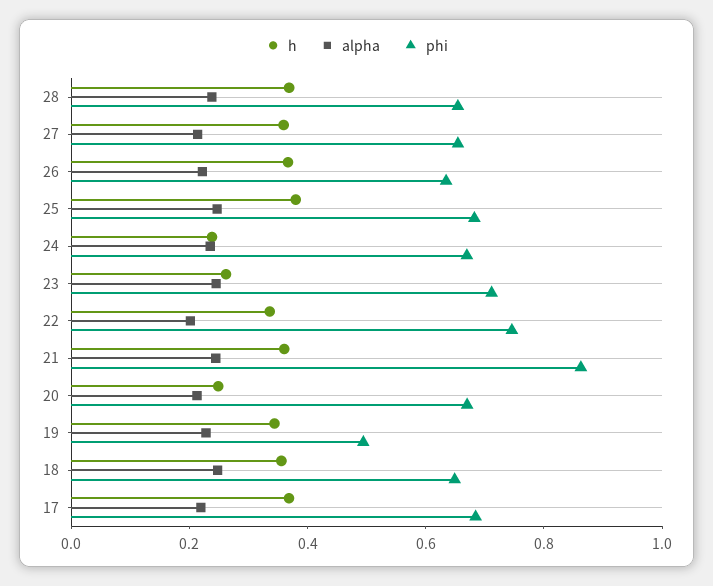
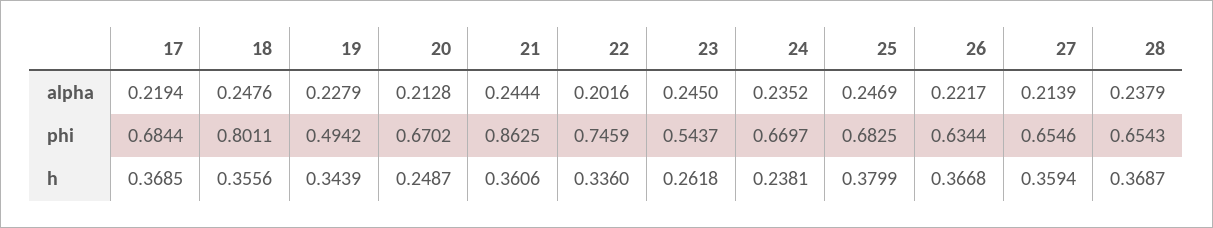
phi, 23: 0.7 -> 0.5437
phi, 18: 0.65 -> 0.8011

